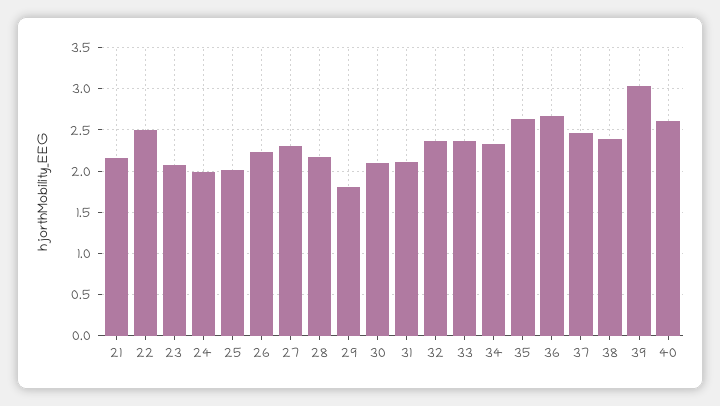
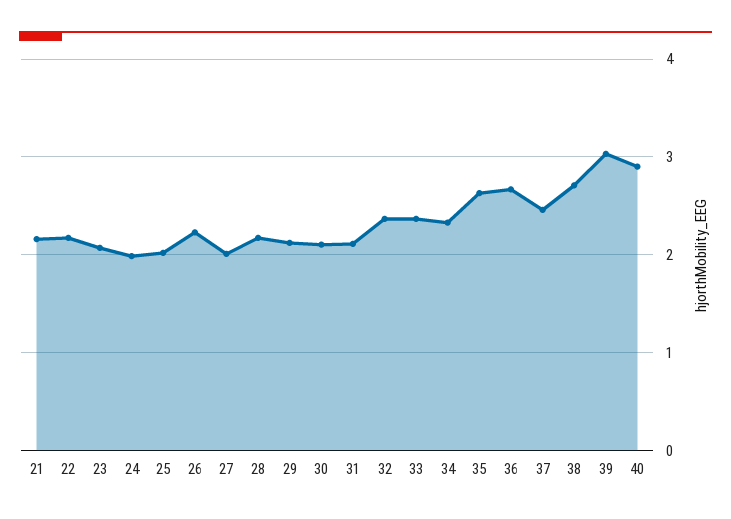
22: 2.5 -> 2.2
27: 2.3 -> 2
29: 1.8 -> 2.1
38: 2.4 -> 2.7
40: 2.6 -> 2.9

